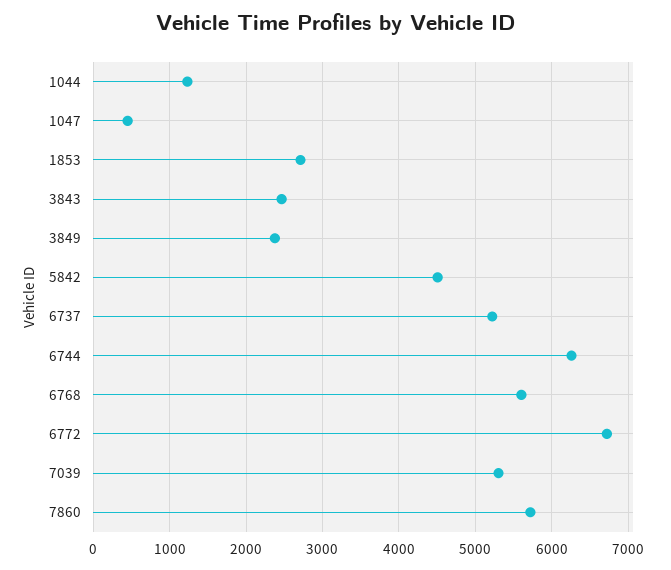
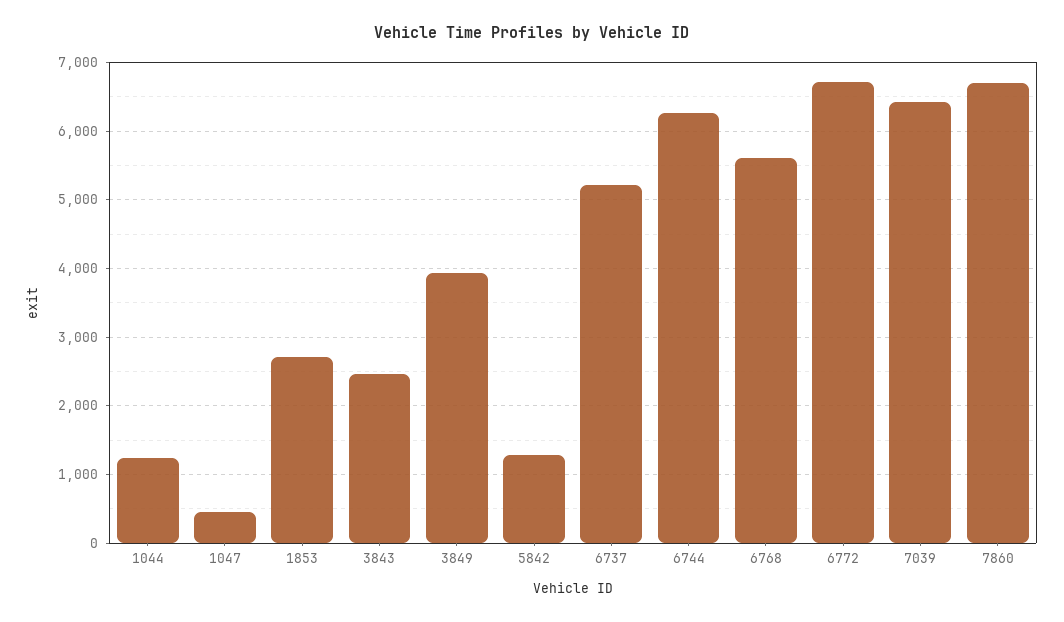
3849: 2400 -> 3900
5842: 4500 -> 1300
7039: 5300 -> 6400
7860: 5700 -> 6700

